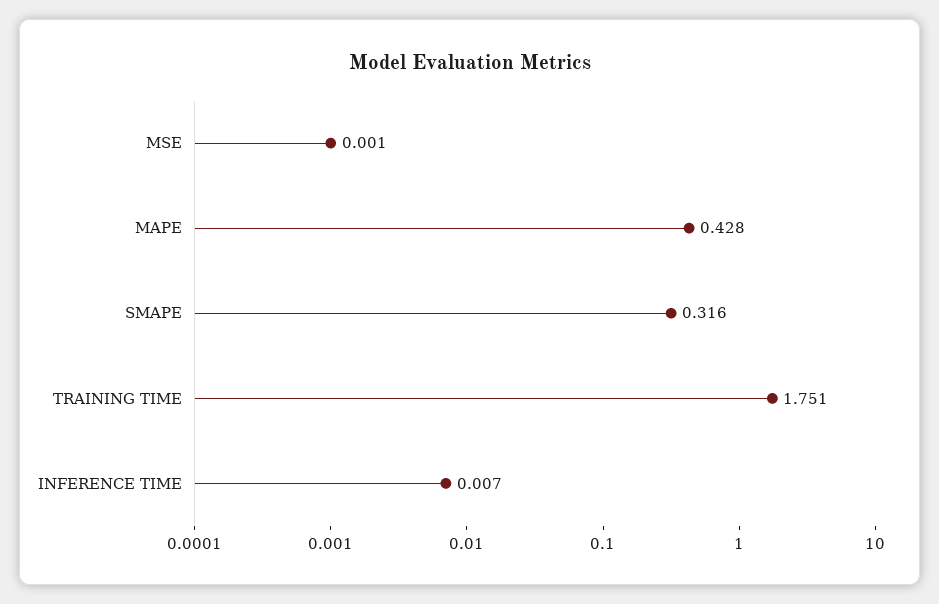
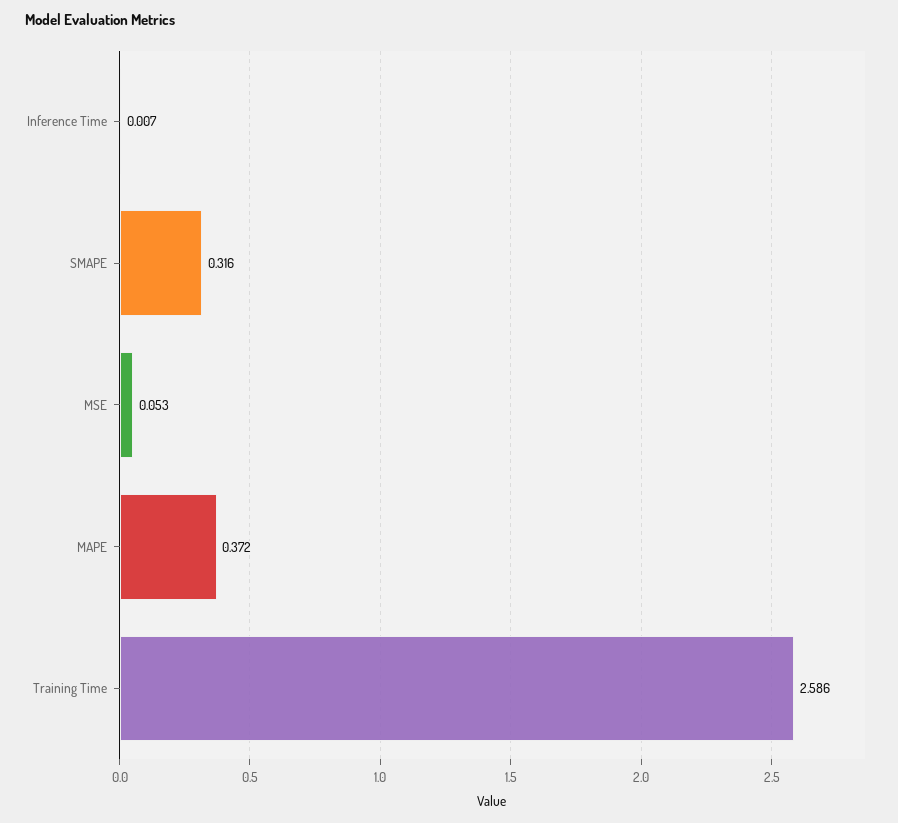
MSE: 0.001 -> 0.053
MAPE: 0.428 -> 0.372
TRAINING TIME: 1.751 -> 2.586

